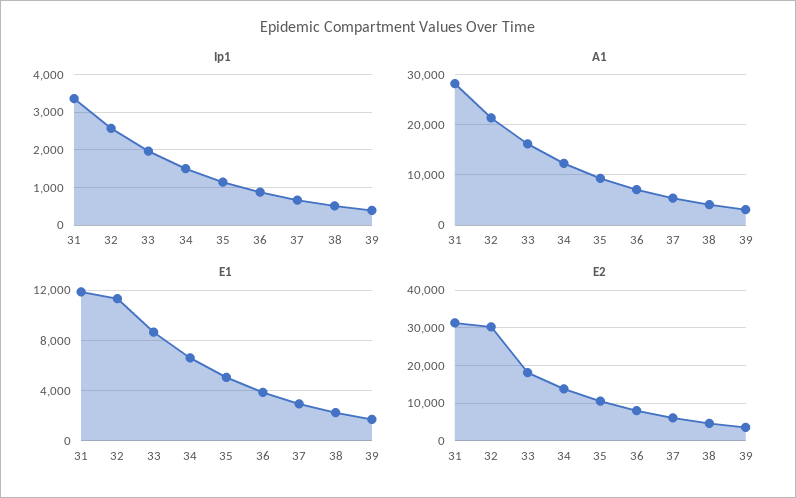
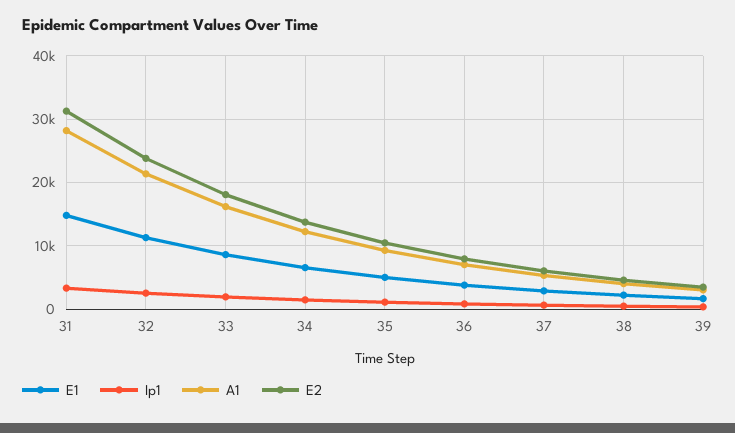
E1, 31: 12000 -> 15000
E2, 32: 30000 -> 24000

